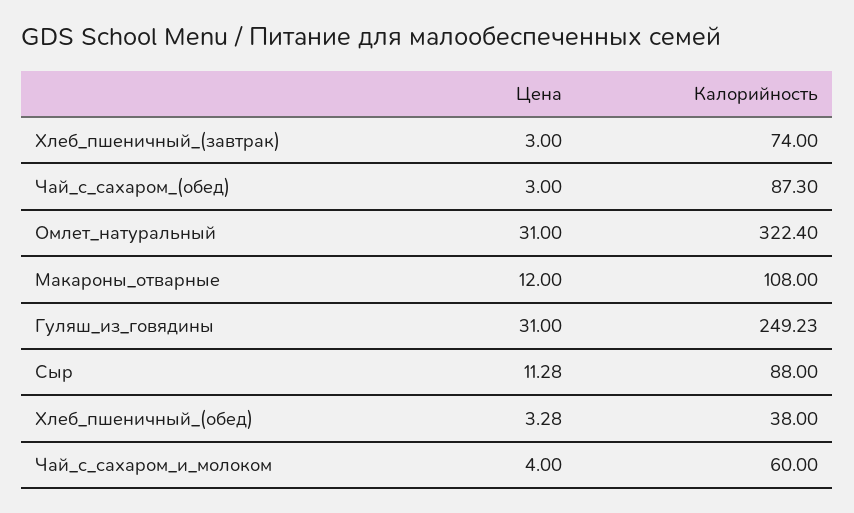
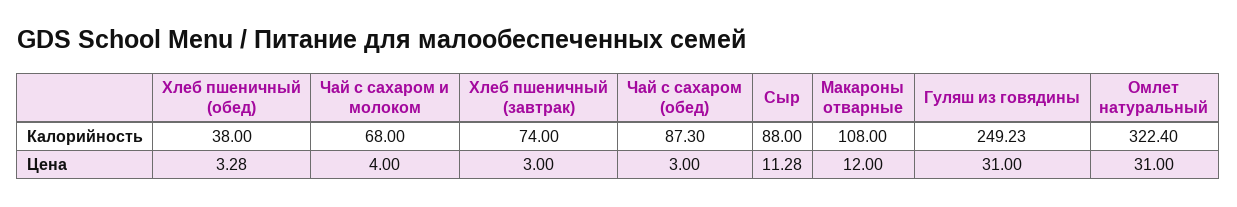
Калорийность, Чай_с_сахаром_и_молоком: 60 -> 68

